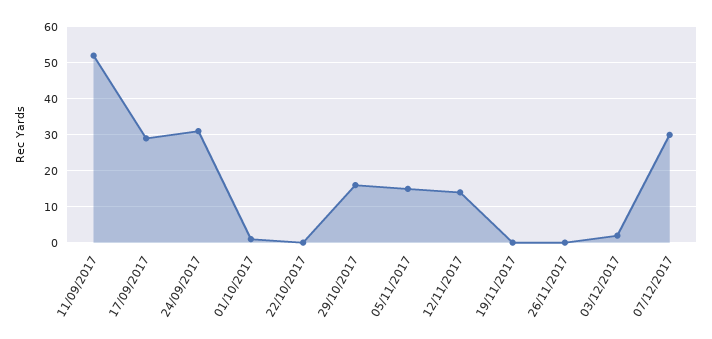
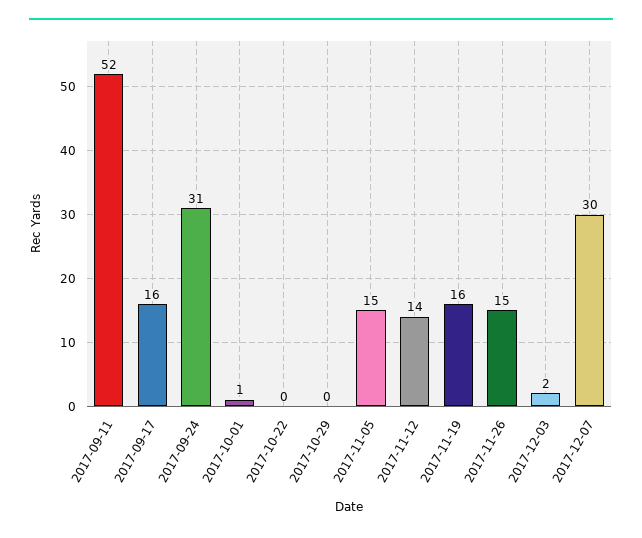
17/09/2017: 30 -> 16
29/10/2017: 15 -> 0
19/11/2017: 0 -> 16
26/11/2017: 0 -> 15

